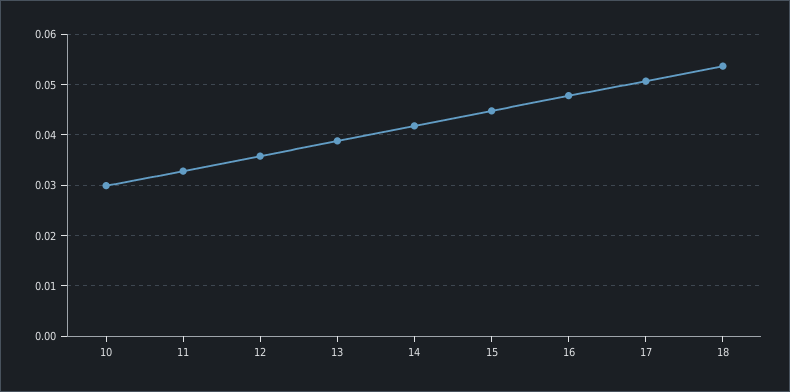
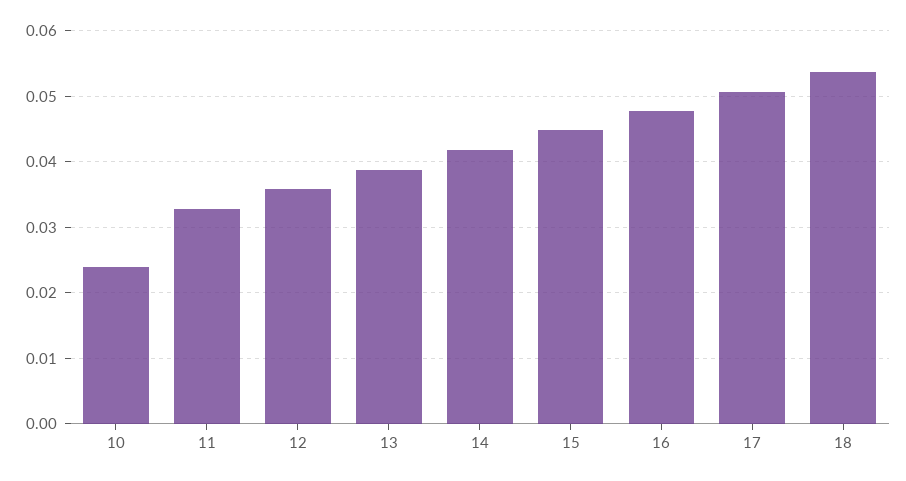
10: 0.03 -> 0.024

